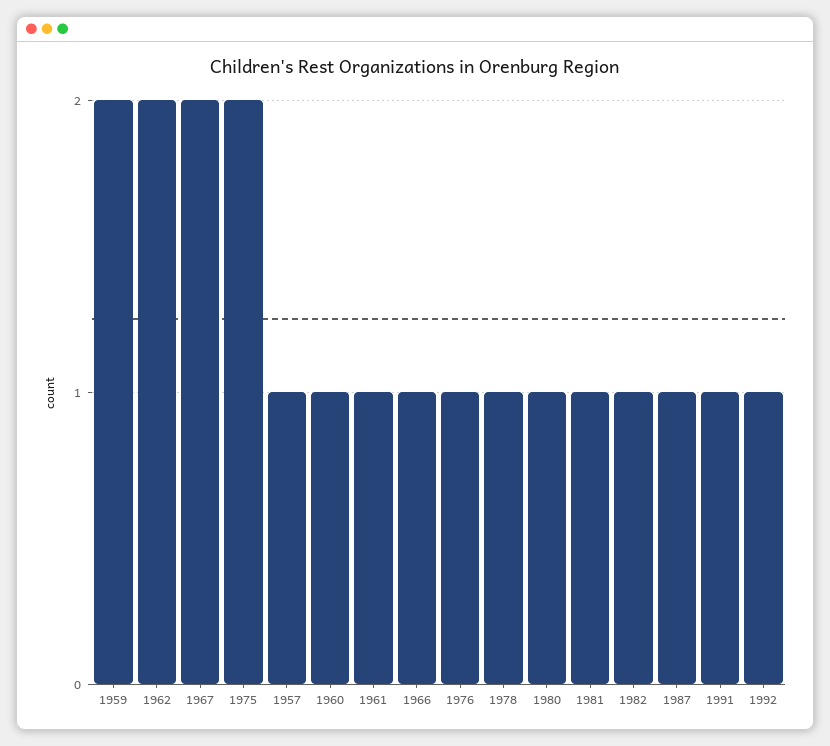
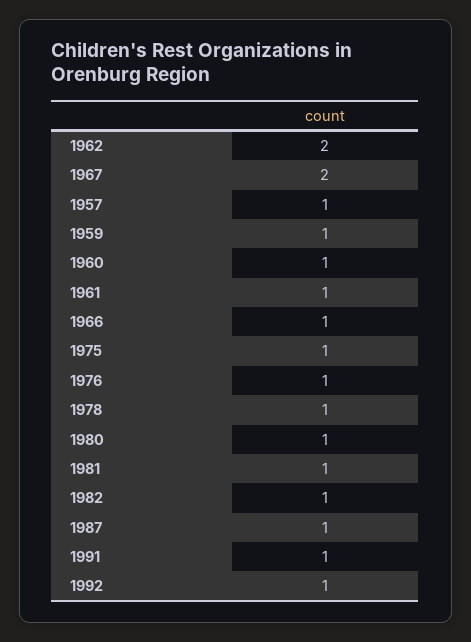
1959: 2 -> 1
1975: 2 -> 1

